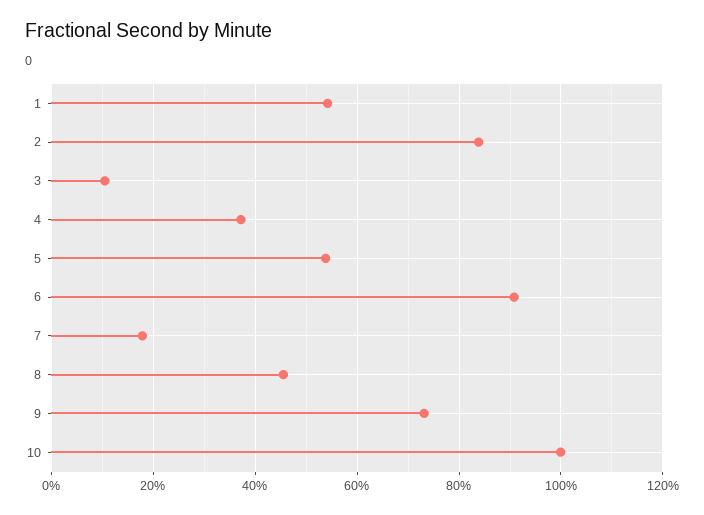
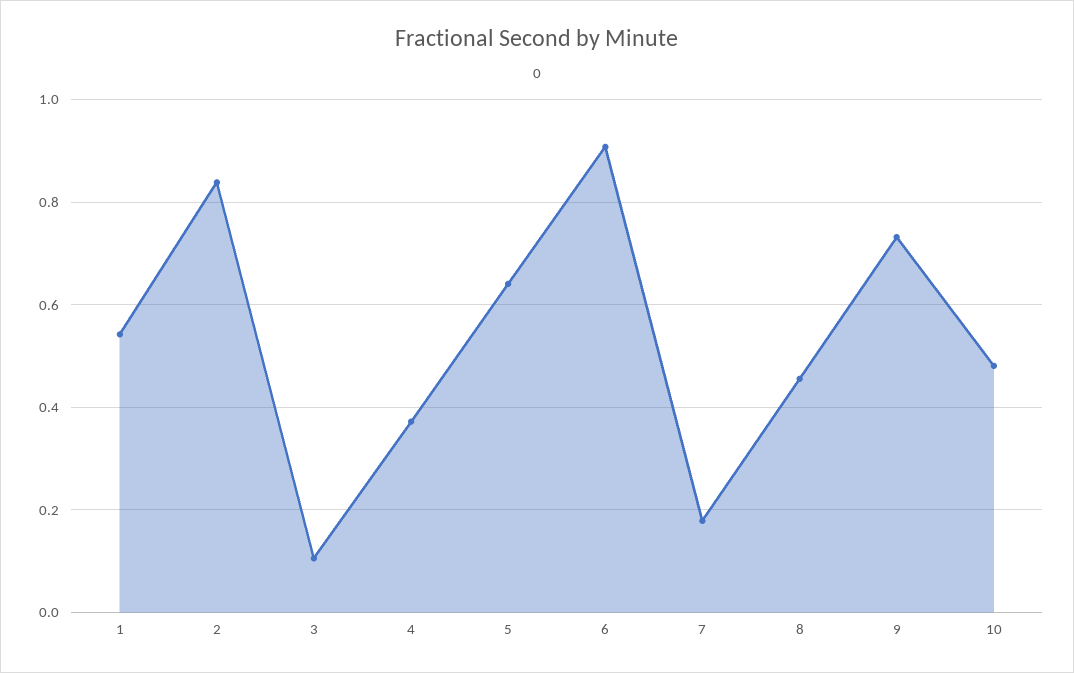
5: 0.54 -> 0.64
10: 1 -> 0.48

